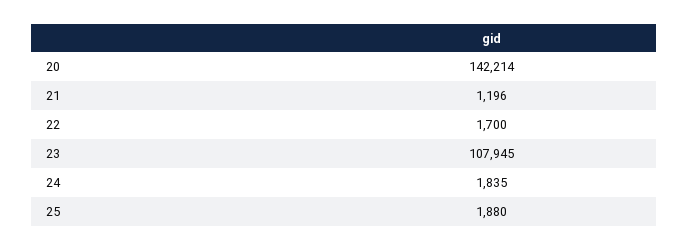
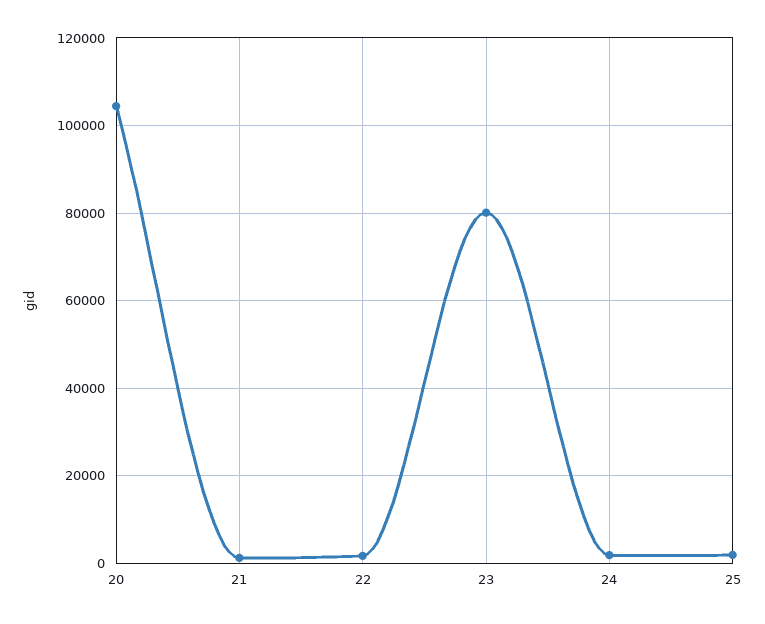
20: 142214 -> 104000
23: 107945 -> 80000

